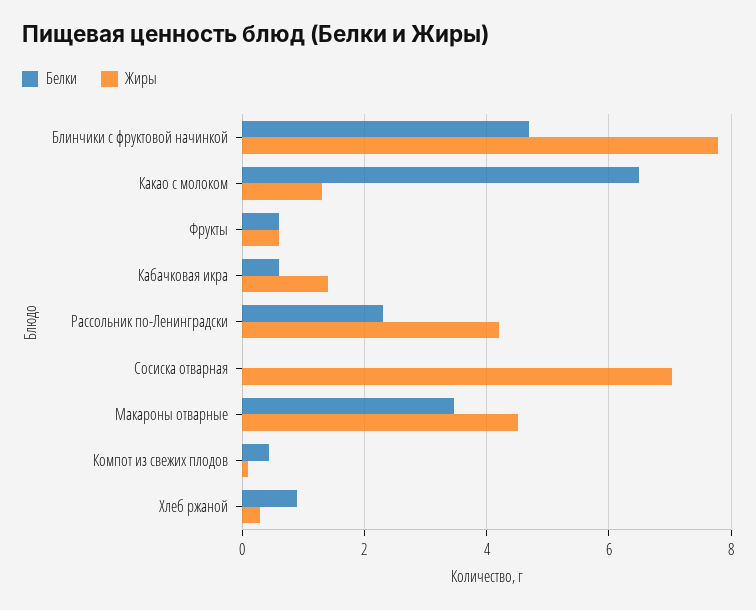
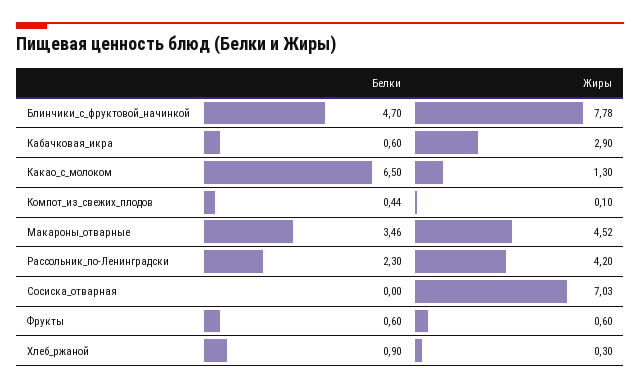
Жиры, Кабачковая икра: 1.4 -> 2.9

